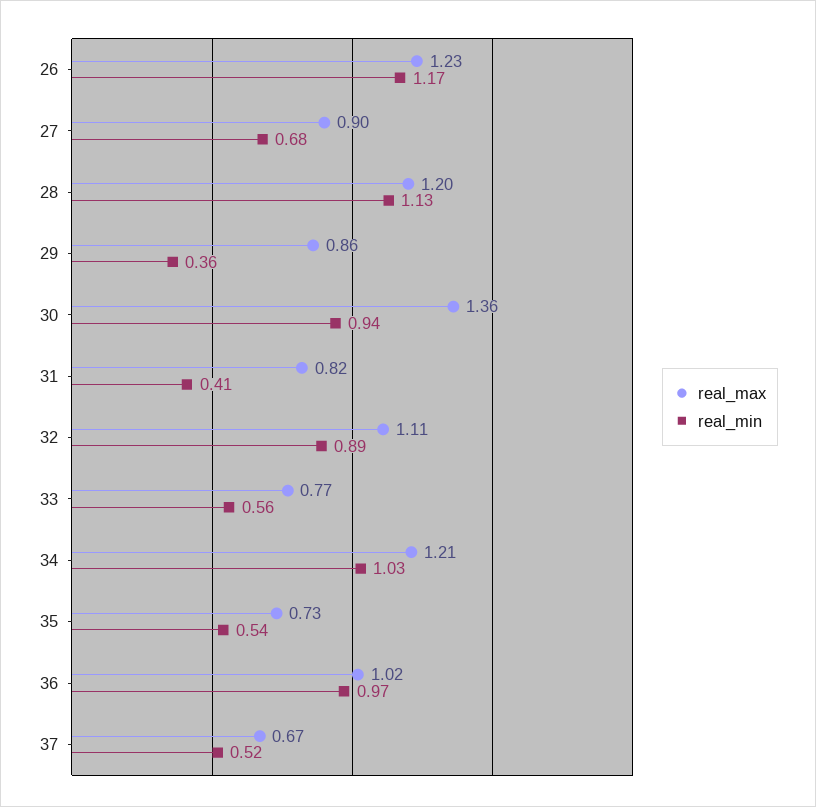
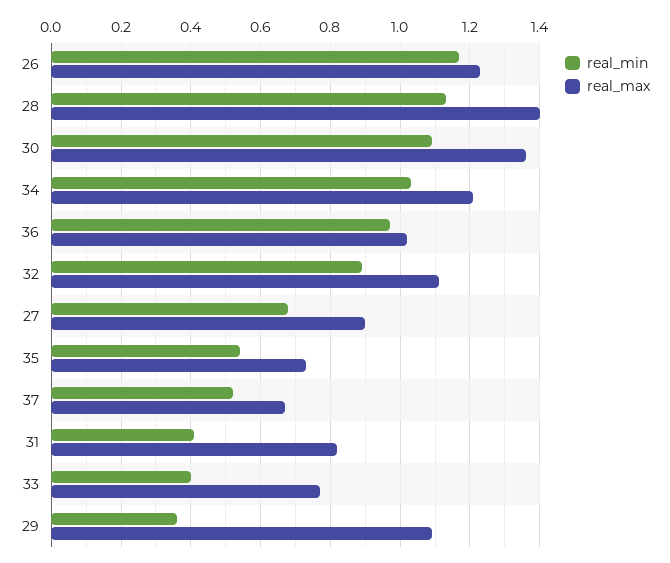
real_max, 28: 1.2 -> 1.4
real_max, 29: 0.86 -> 1.1
real_min, 30: 0.94 -> 1.1
real_min, 33: 0.56 -> 0.4

